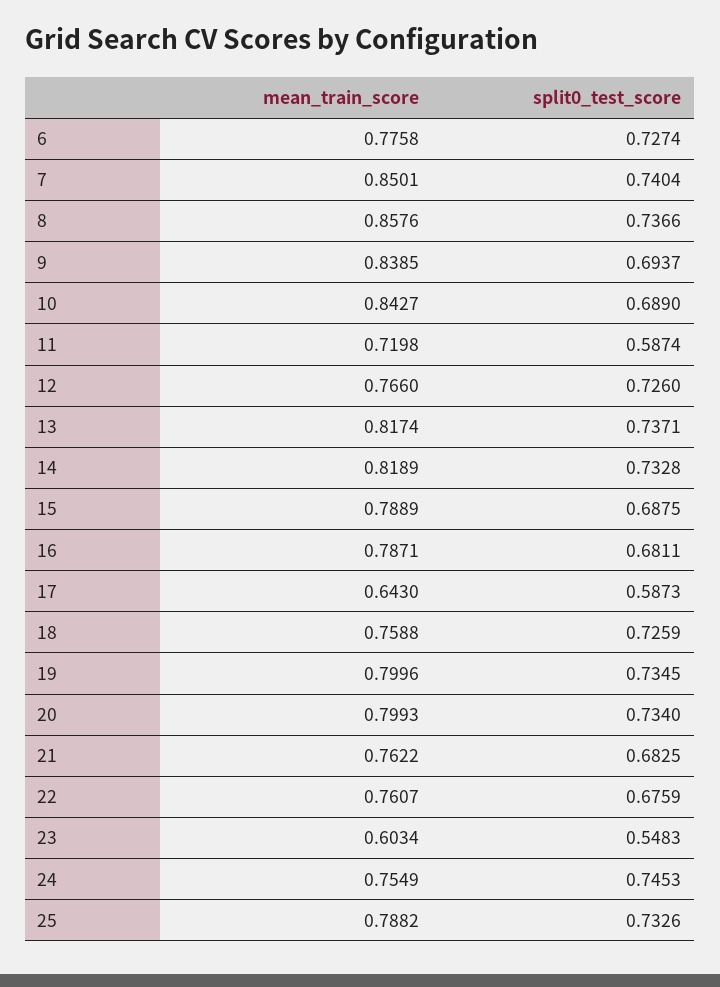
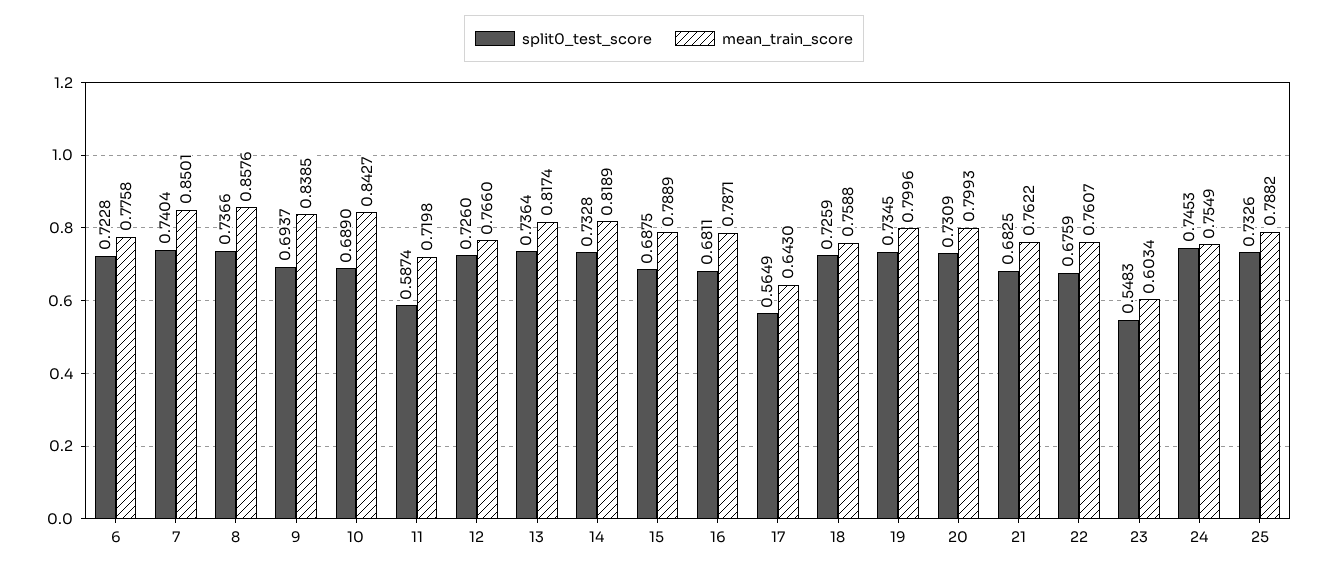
split0_test_score, 6: 0.7274 -> 0.7228
split0_test_score, 13: 0.7371 -> 0.7364
split0_test_score, 17: 0.5873 -> 0.5649
split0_test_score, 20: 0.734 -> 0.7309

